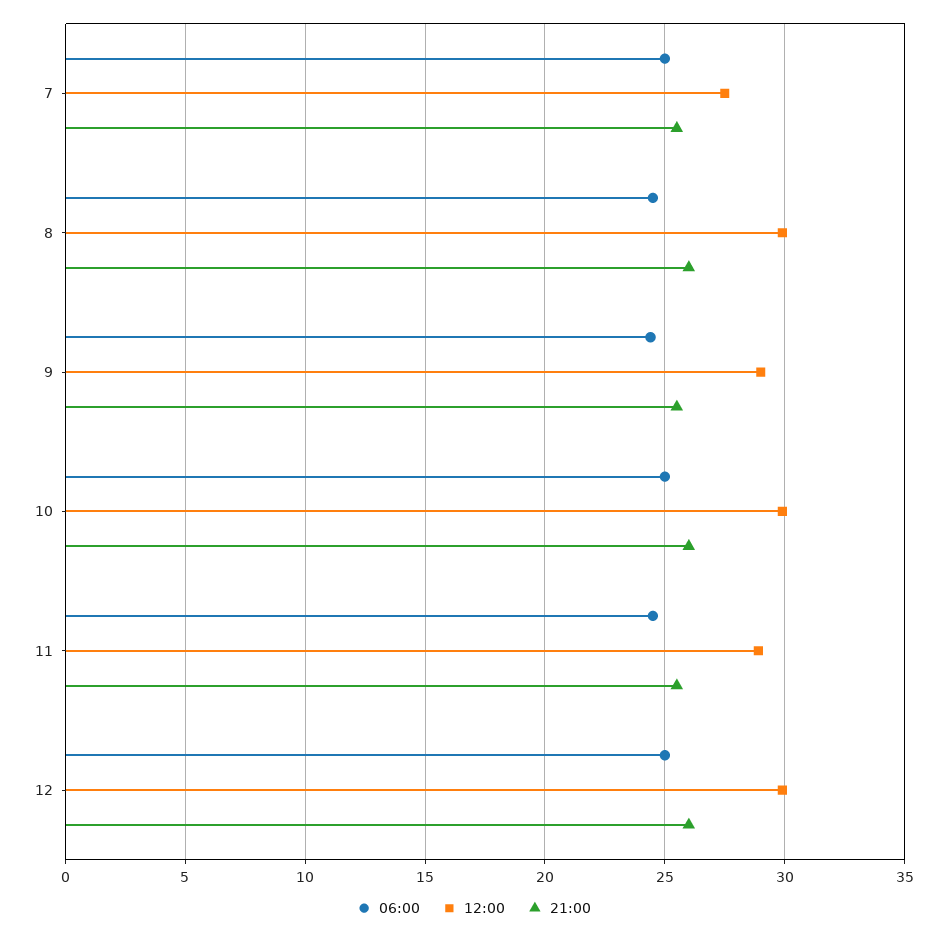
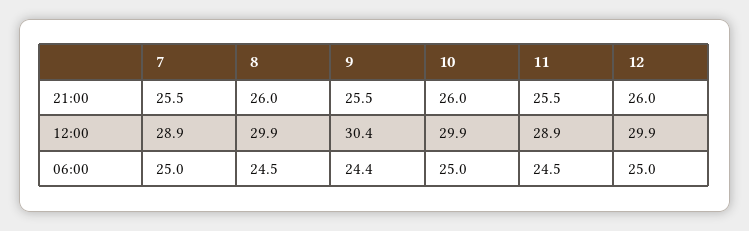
12:00, 7: 27.5 -> 28.9
12:00, 9: 29 -> 30.4

